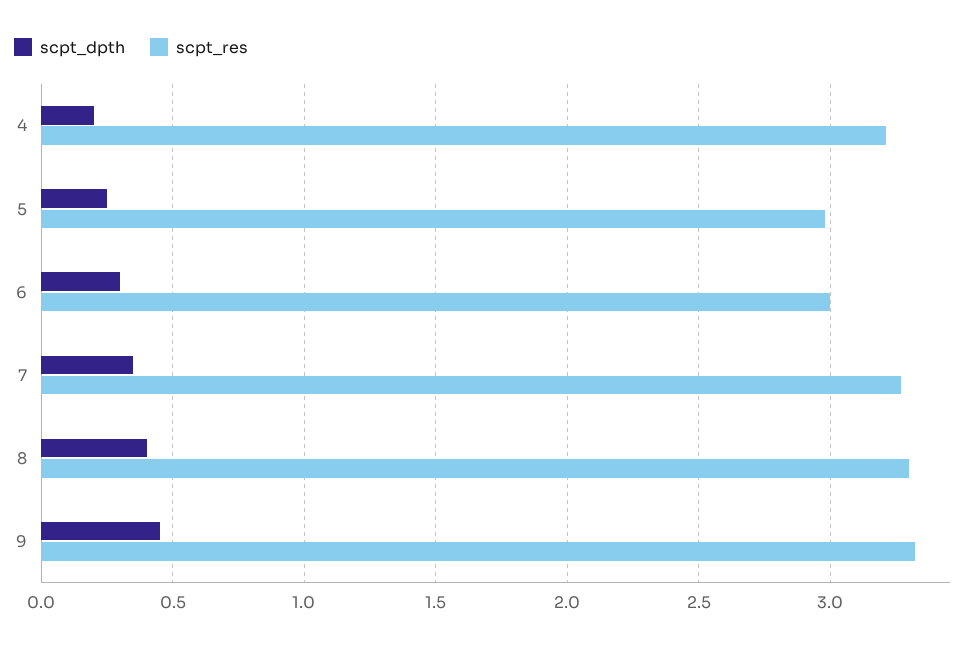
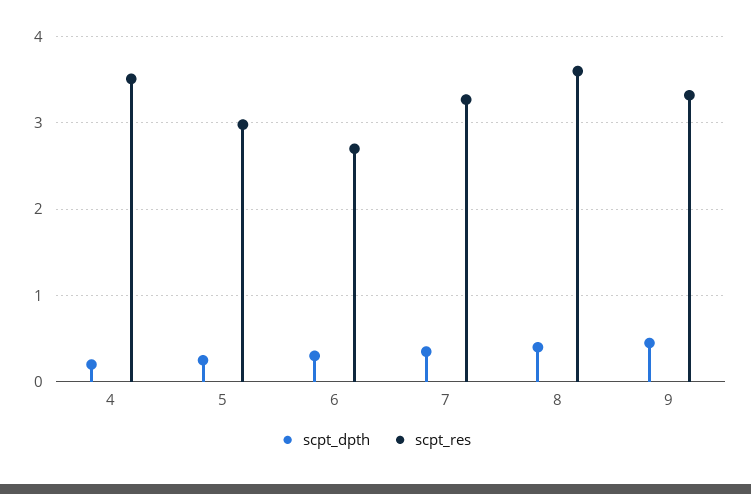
scpt_res, 4: 3.2 -> 3.5
scpt_res, 6: 3 -> 2.7
scpt_res, 8: 3.3 -> 3.6

